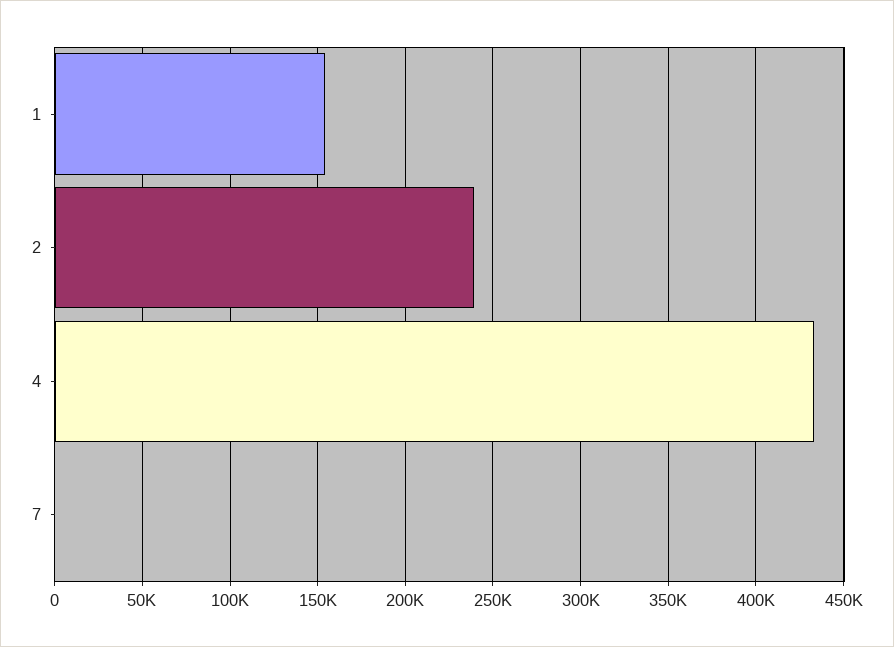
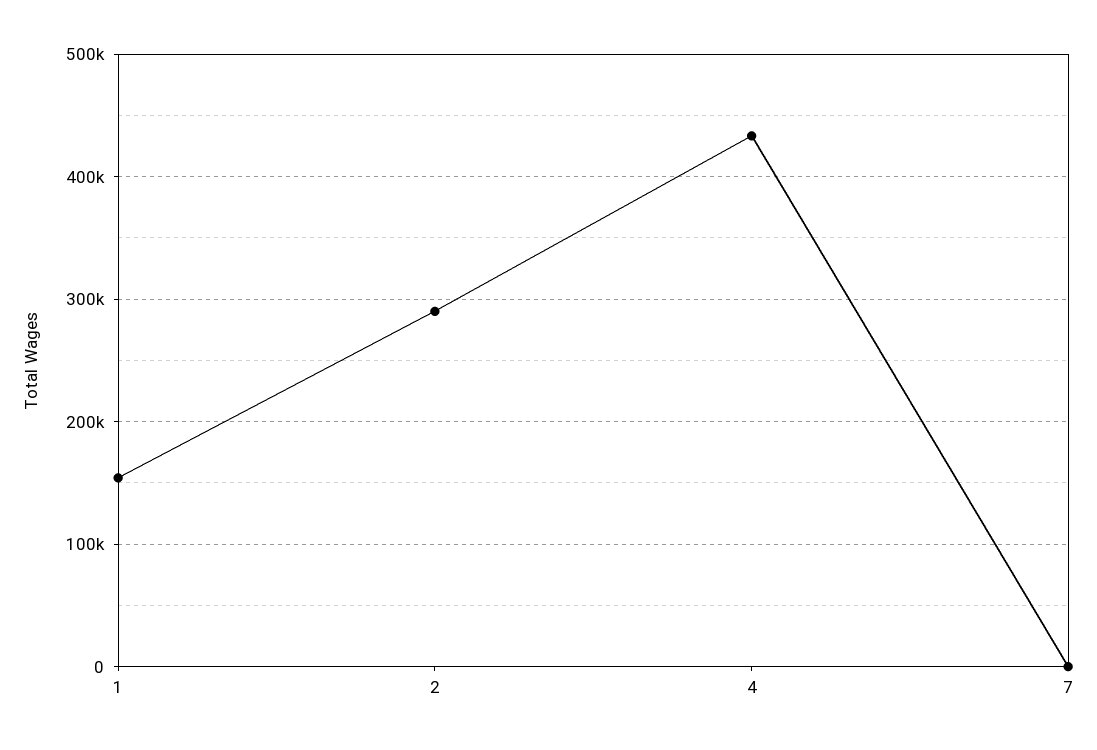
2: 240000 -> 290000

